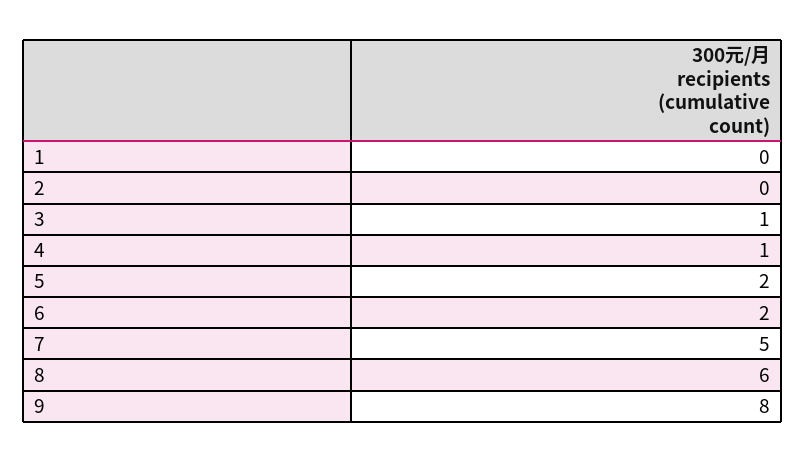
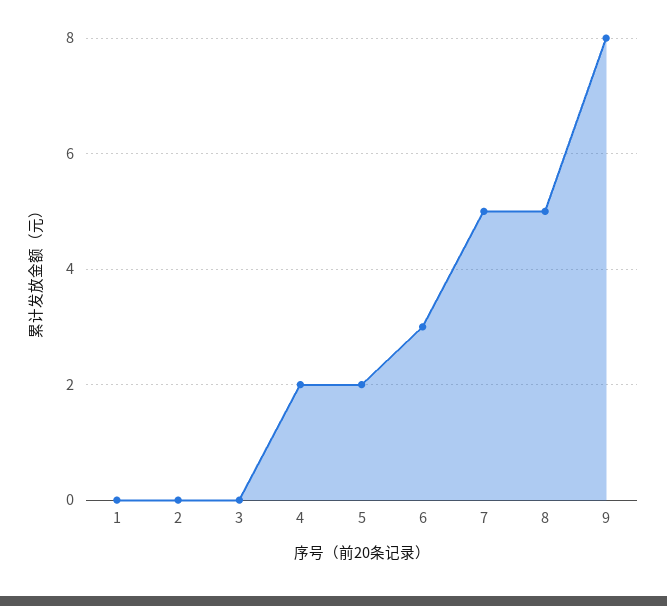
3: 1 -> 0
4: 1 -> 2
6: 2 -> 3
8: 6 -> 5

